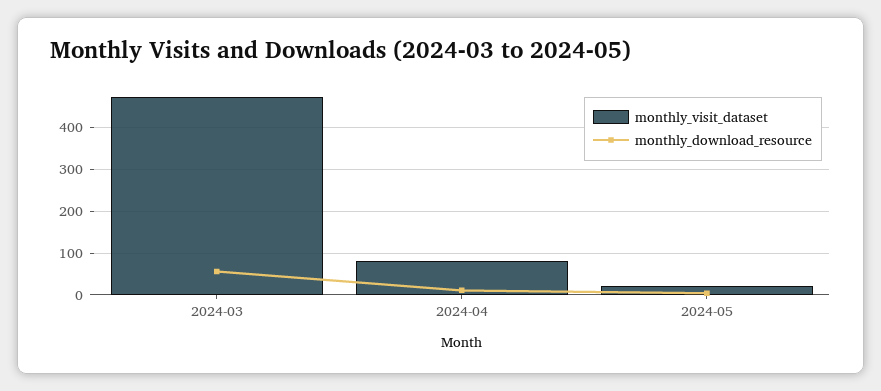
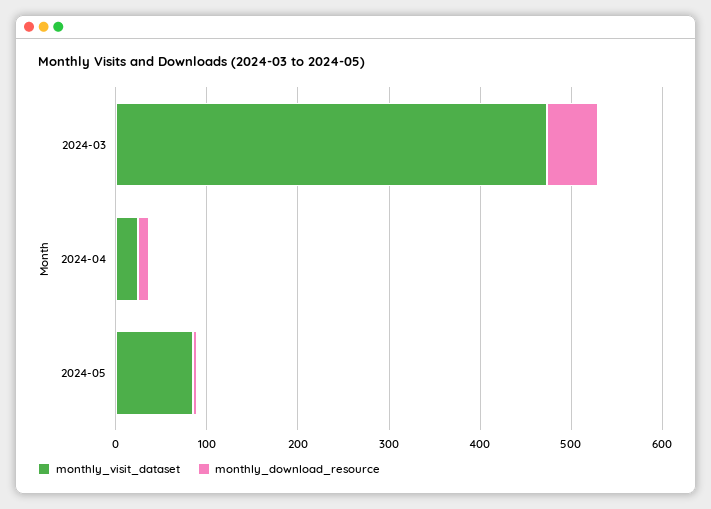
monthly_visit_dataset, 2024-04: 80 -> 20
monthly_visit_dataset, 2024-05: 20 -> 80

